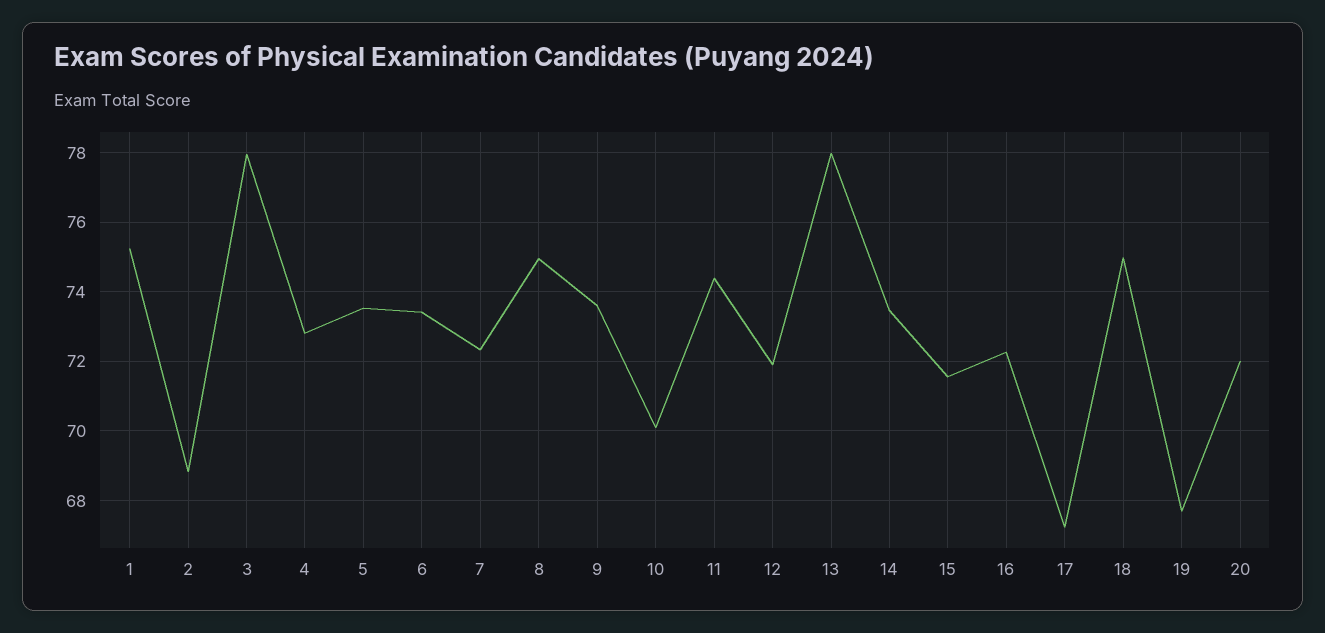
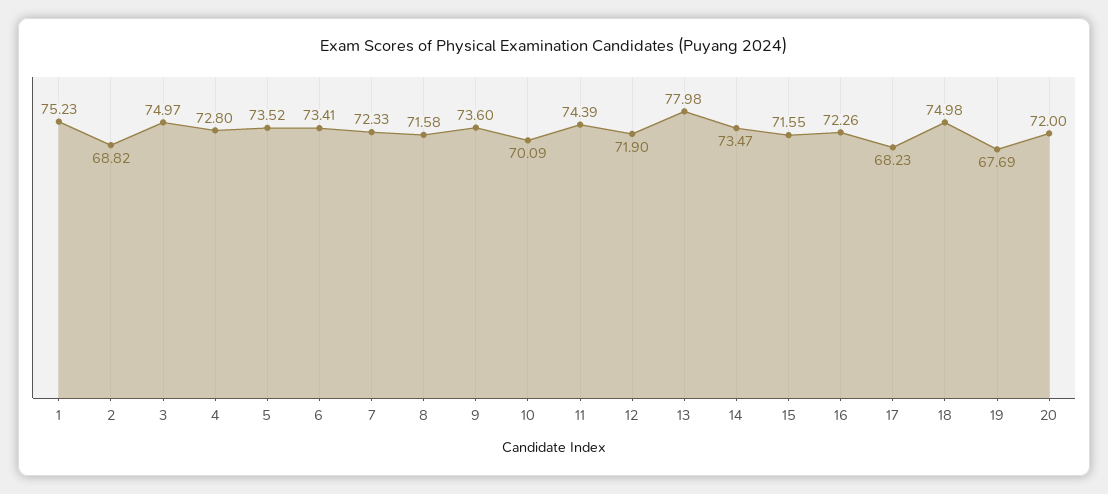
3: 78 -> 74.97
8: 75 -> 71.58
17: 67.2 -> 68.23

